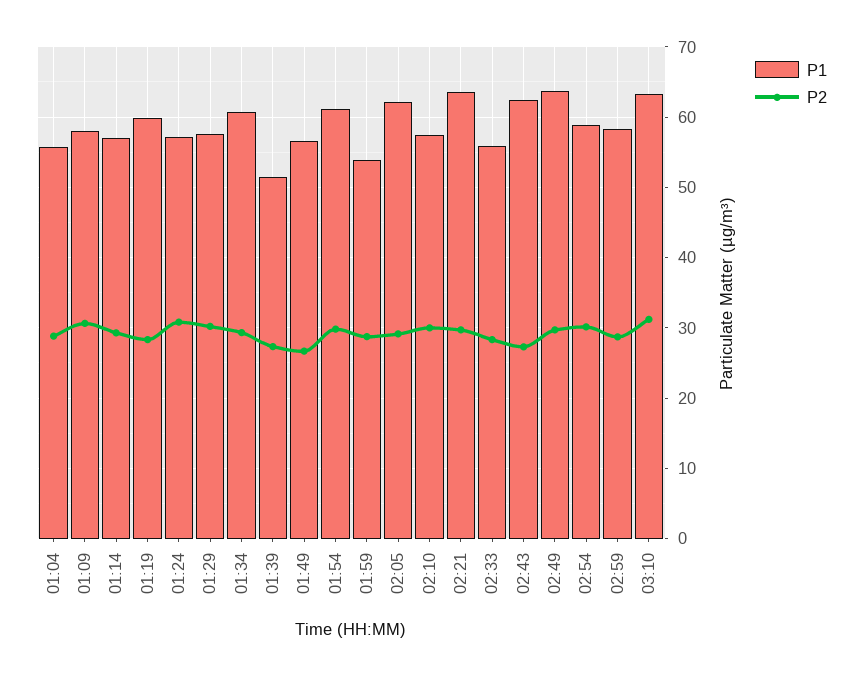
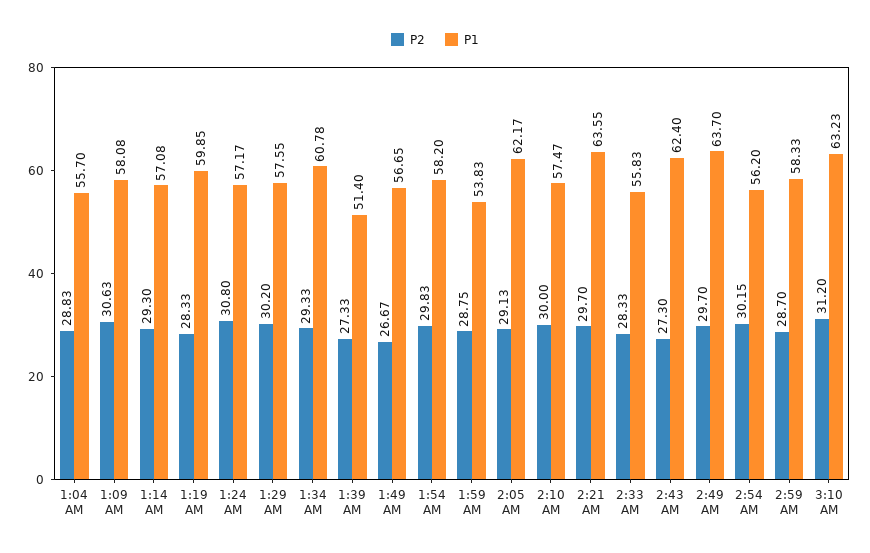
P1, 01:54: 61 -> 58.2
P1, 02:54: 59 -> 56.2

